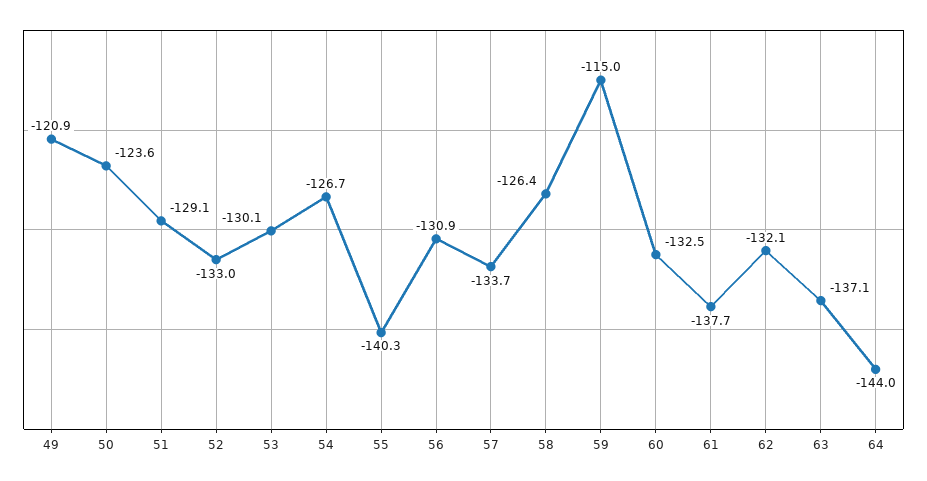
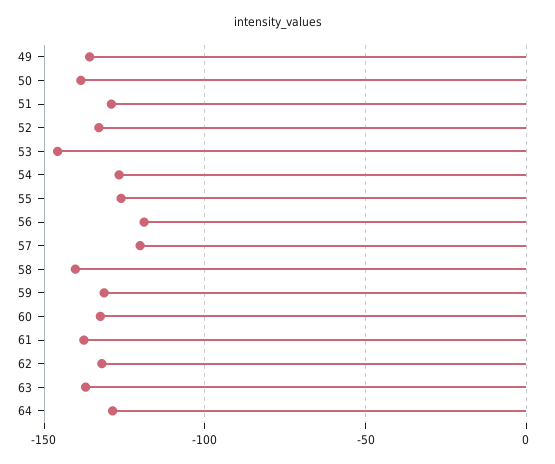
49: -120.9 -> -135
50: -123.6 -> -140
53: -130.1 -> -145
55: -140.3 -> -125
56: -130.9 -> -120
57: -133.7 -> -120
58: -126.4 -> -140
59: -115 -> -130
64: -144 -> -130

